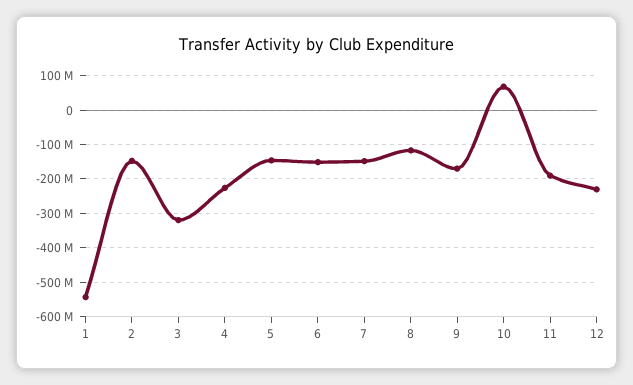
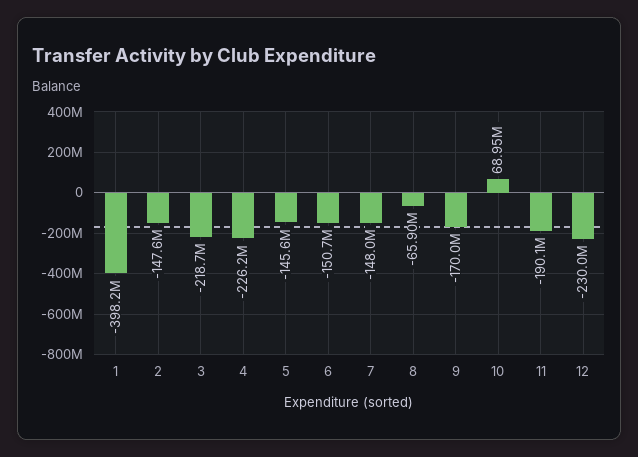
1: -540000000 -> -398200000
3: -320000000 -> -218700000
8: -120000000 -> -65900000

